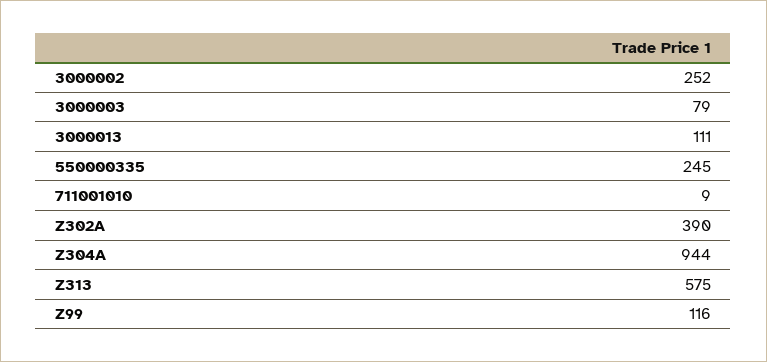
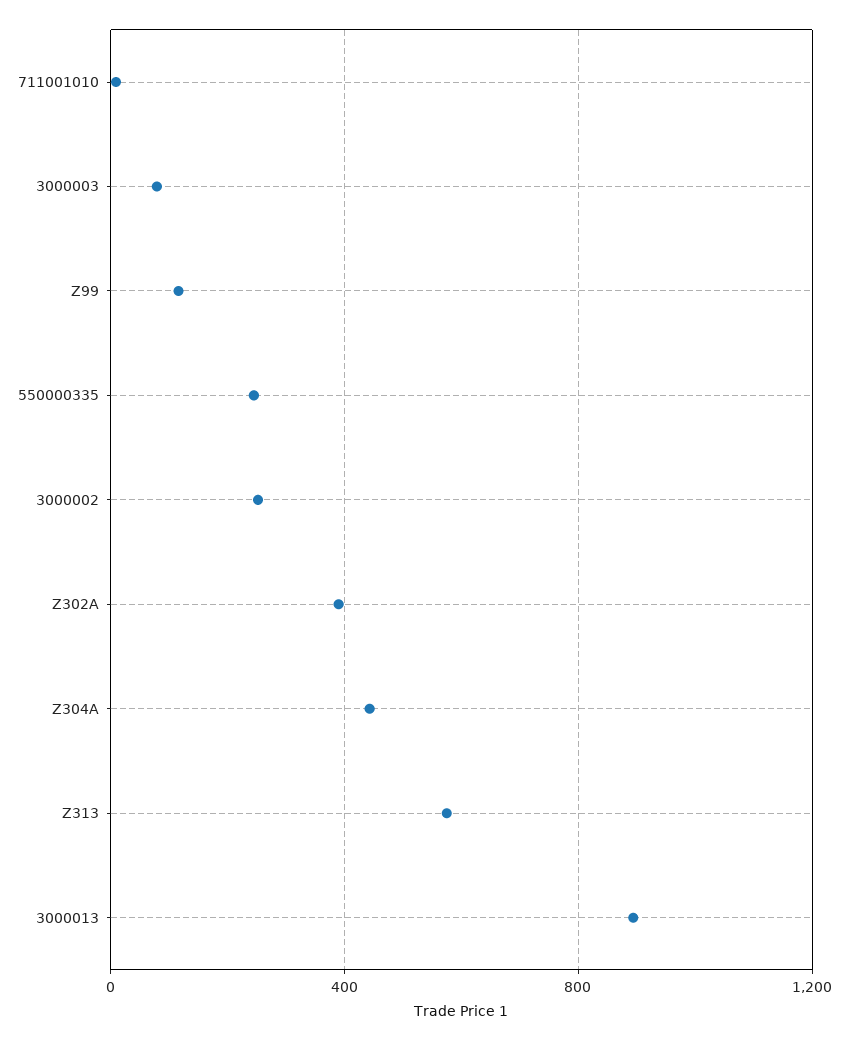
3000013: 111 -> 900
Z304A: 944 -> 450

